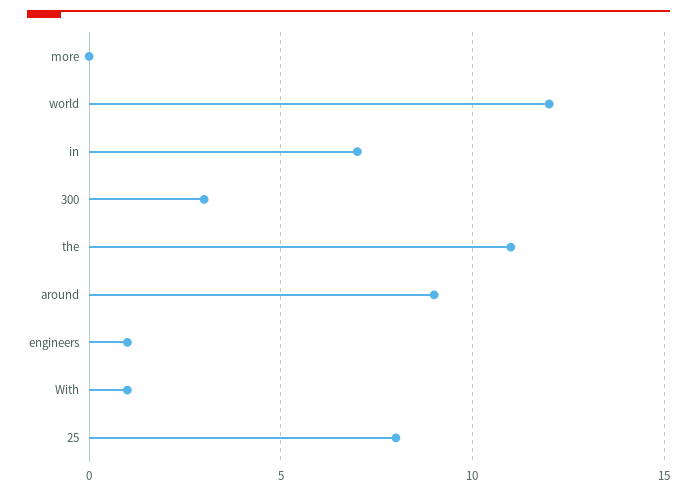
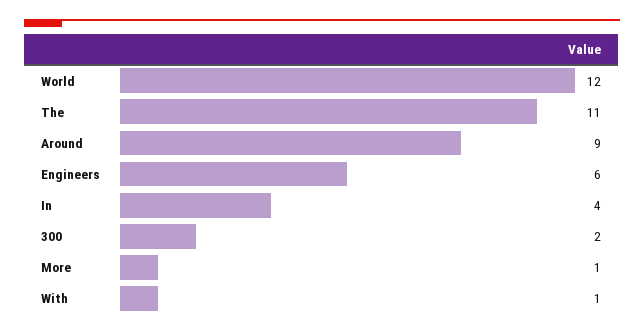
more: 0 -> 1
in: 7 -> 4
300: 3 -> 2
engineers: 1 -> 6
25: 8 -> none

